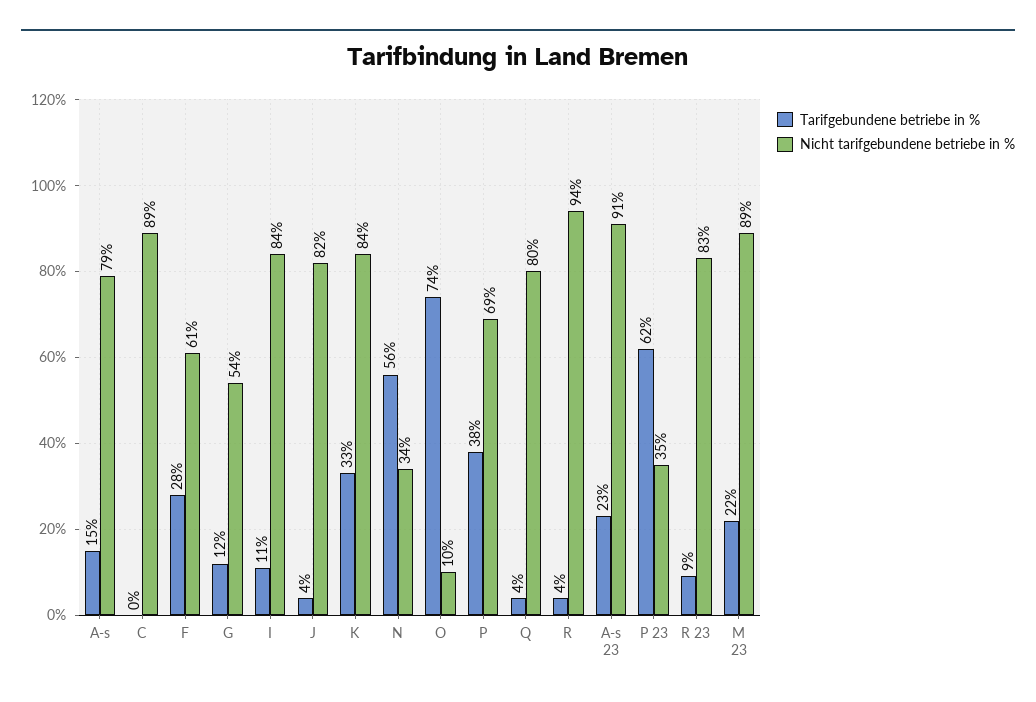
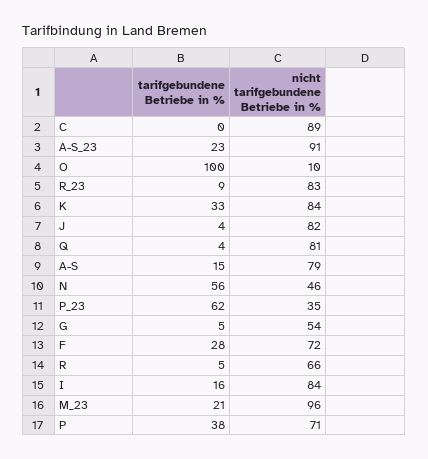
Nicht tarifgebundene betriebe in %, F: 61 -> 72
Tarifgebundene betriebe in %, G: 12 -> 5
Tarifgebundene betriebe in %, I: 11 -> 16
Nicht tarifgebundene betriebe in %, N: 34 -> 46
Tarifgebundene betriebe in %, O: 74 -> 100
Nicht tarifgebundene betriebe in %, P: 69 -> 71
Nicht tarifgebundene betriebe in %, Q: 80 -> 81
Tarifgebundene betriebe in %, R: 4 -> 5
Nicht tarifgebundene betriebe in %, R: 94 -> 66
Tarifgebundene betriebe in %, M 23: 22 -> 21
Nicht tarifgebundene betriebe in %, M 23: 89 -> 96

